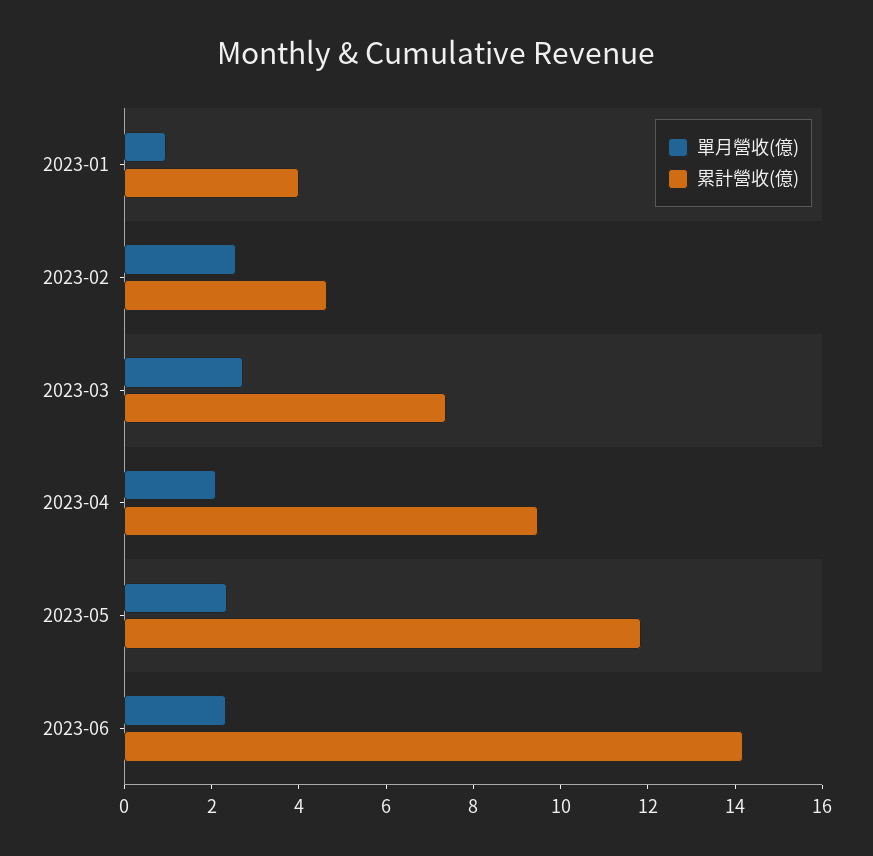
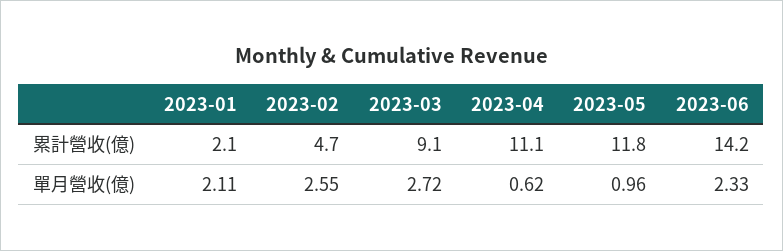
單月營收(億), 2023-01: 1 -> 2.11
累計營收(億), 2023-01: 4 -> 2.1
累計營收(億), 2023-03: 7.5 -> 9.1
單月營收(億), 2023-04: 2 -> 0.62
累計營收(億), 2023-04: 9.5 -> 11.1
單月營收(億), 2023-05: 2.5 -> 0.96

